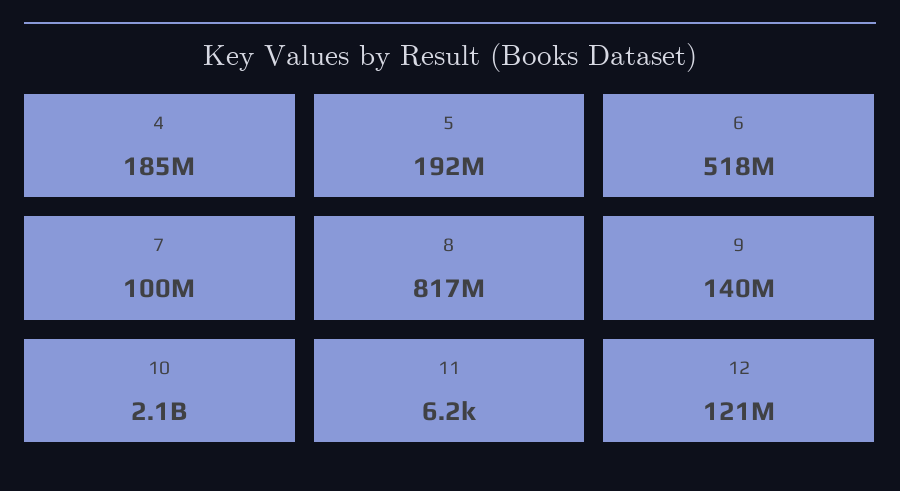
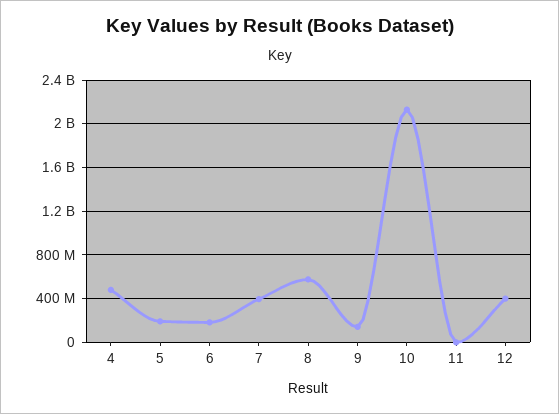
4: 185000000 -> 500000000
6: 518000000 -> 200000000
7: 100000000 -> 400000000
8: 817000000 -> 600000000
12: 121000000 -> 400000000

